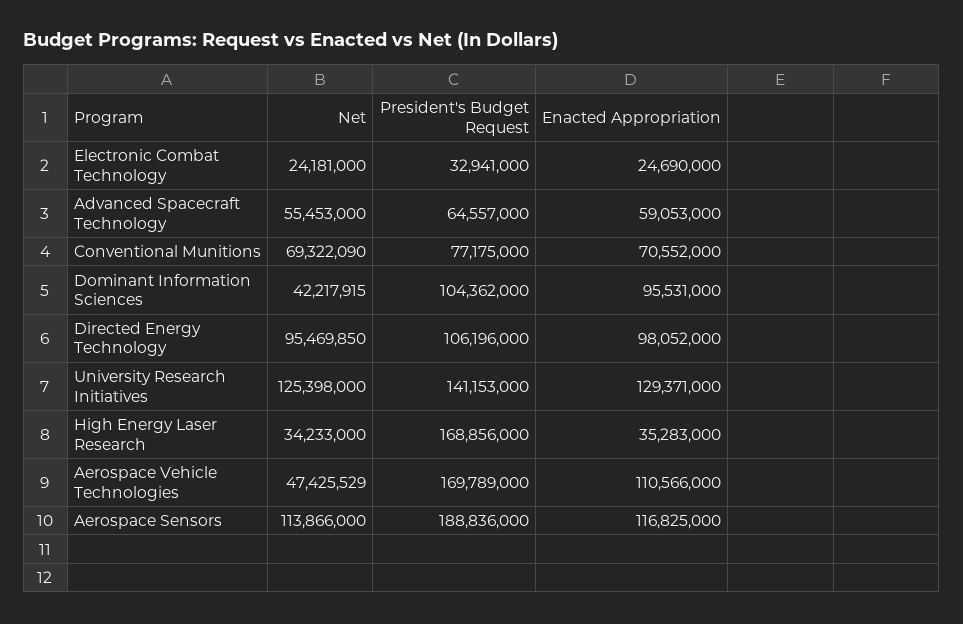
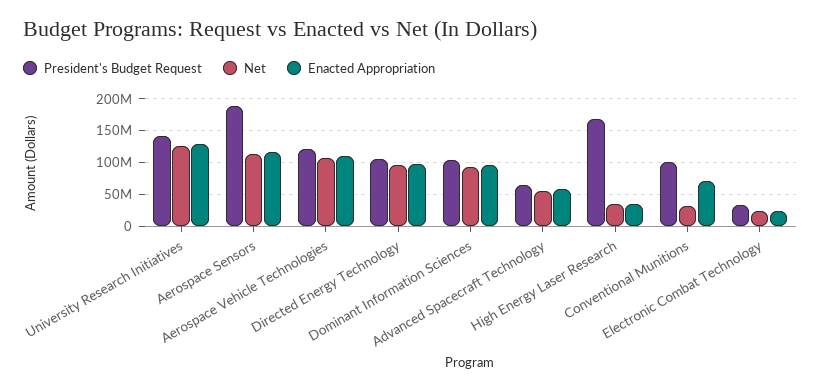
Net, Conventional Munitions: 69322090 -> 30000000
President's Budget Request, Conventional Munitions: 77175000 -> 100000000
Net, Dominant Information Sciences: 42217915 -> 90000000
Net, Aerospace Vehicle Technologies: 47425529 -> 110000000
President's Budget Request, Aerospace Vehicle Technologies: 169789000 -> 120000000

